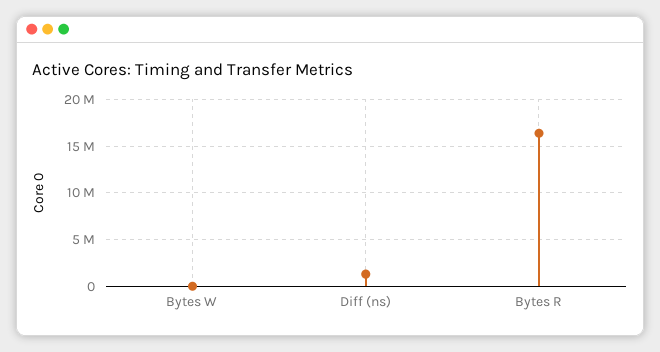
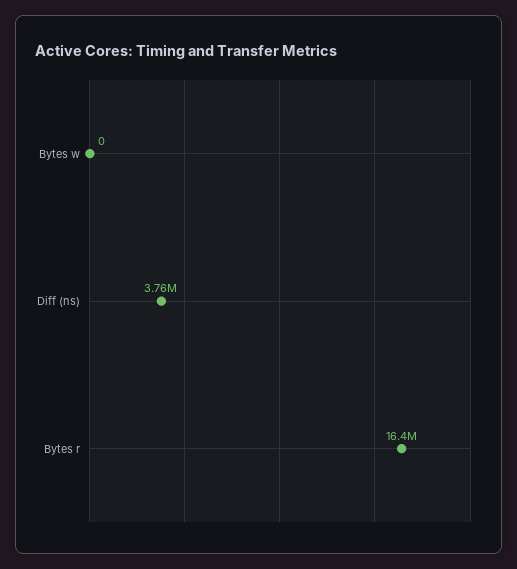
Diff (ns): 1000000 -> 3760000

